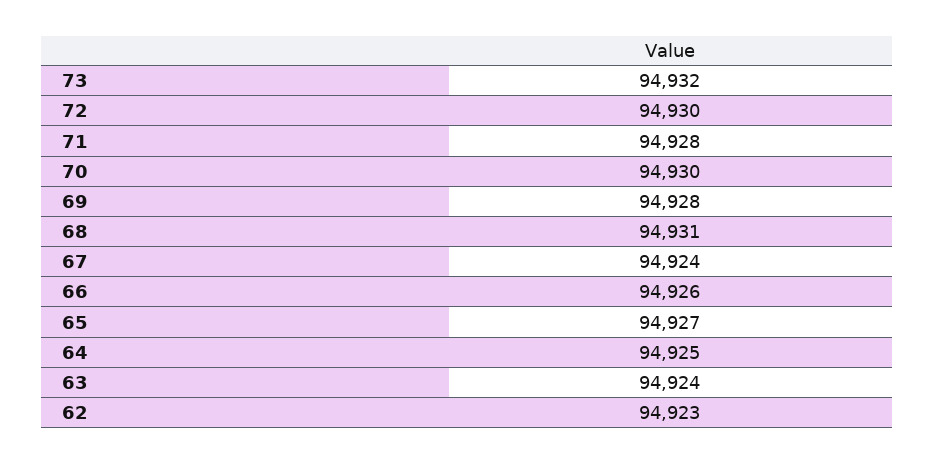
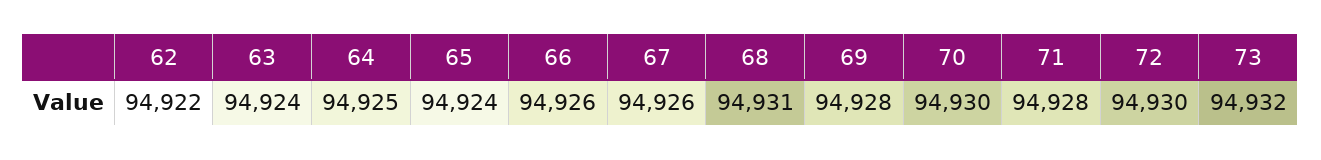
67: 94924 -> 94926
65: 94927 -> 94924
62: 94923 -> 94922

